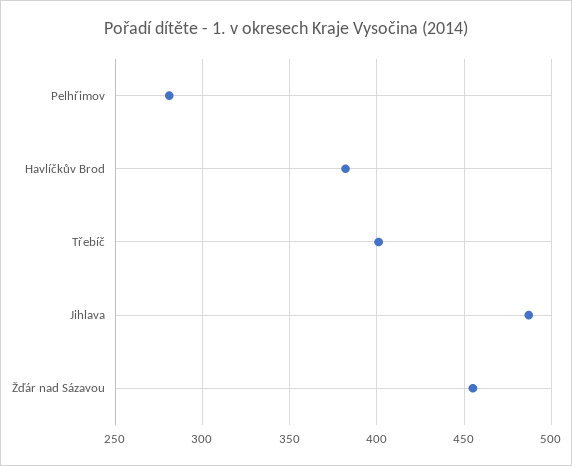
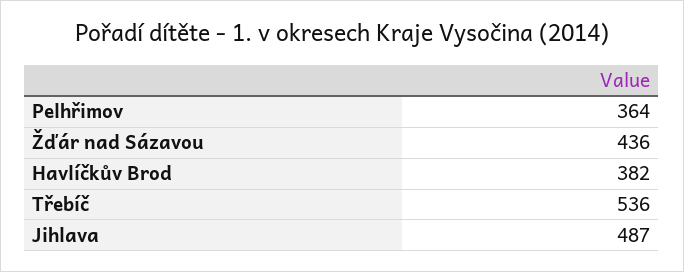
Pelhřimov: 280 -> 364
Třebíč: 400 -> 536
Žďár nad Sázavou: 455 -> 436

